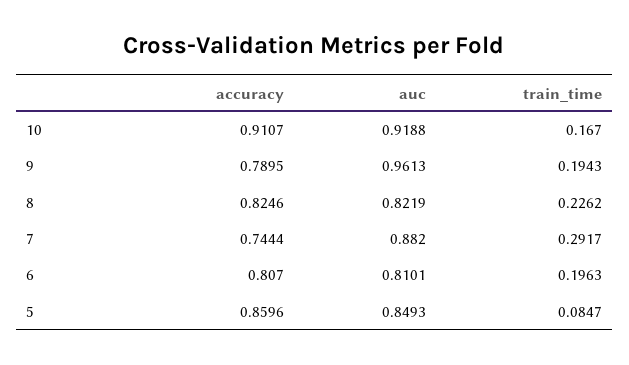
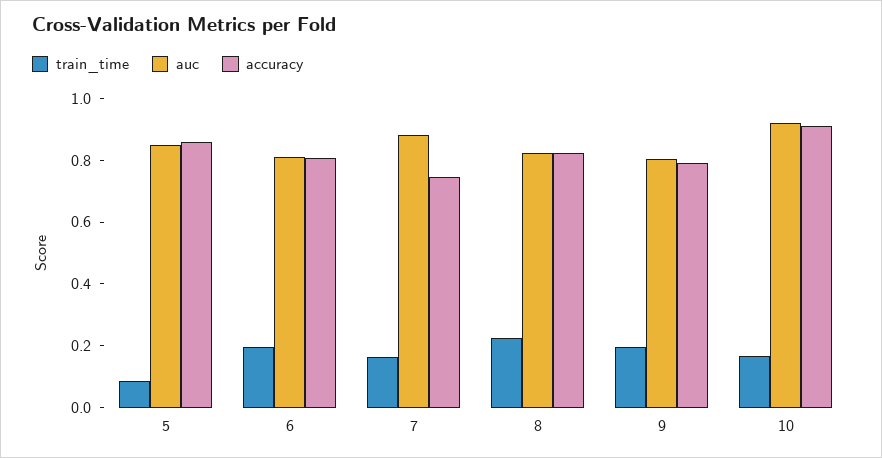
auc, 9: 0.9613 -> 0.8
train_time, 7: 0.2917 -> 0.15

